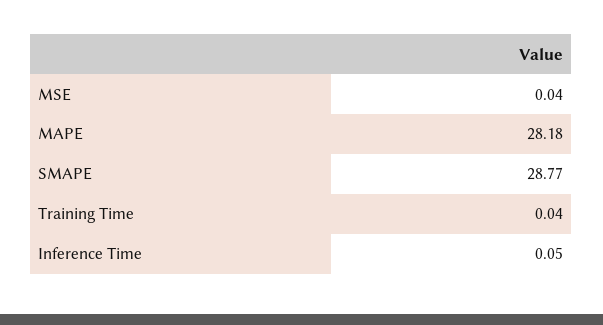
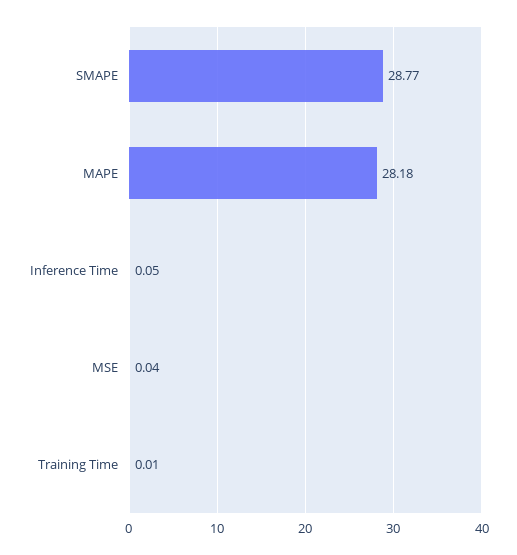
Training Time: 0.04 -> 0.01

